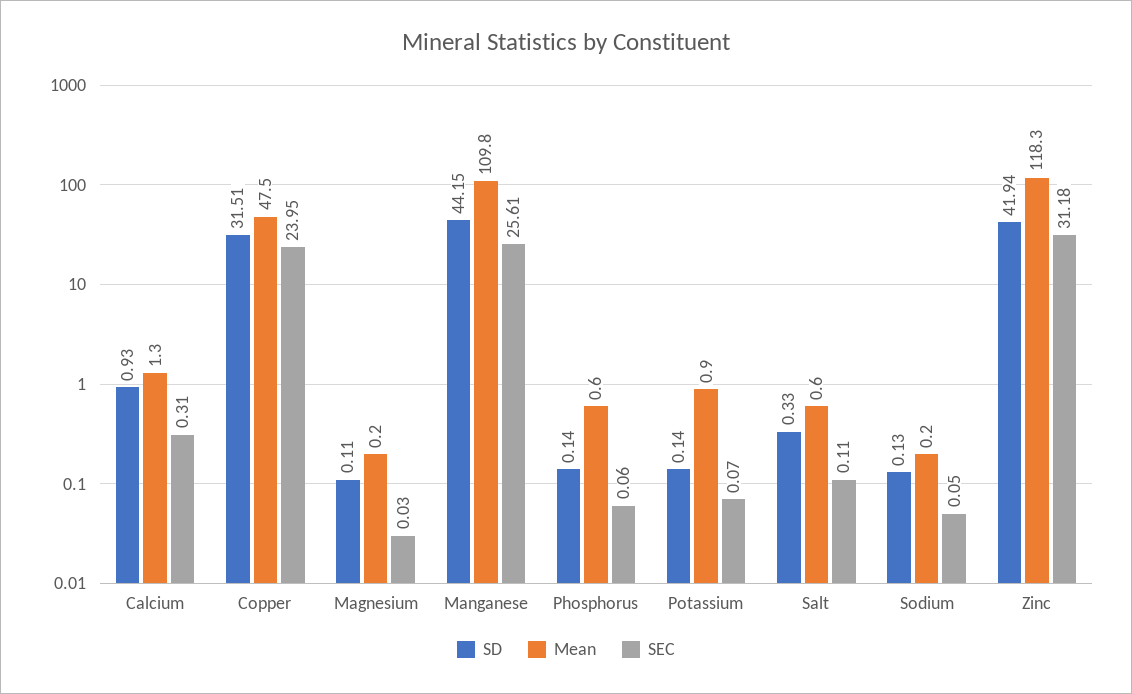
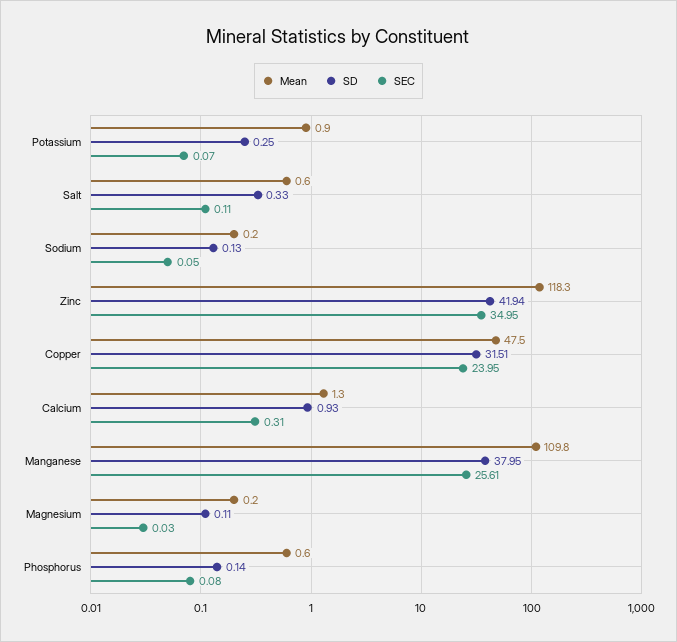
SD, Manganese: 44.15 -> 37.95
SEC, Phosphorus: 0.06 -> 0.08
SD, Potassium: 0.14 -> 0.25
SEC, Zinc: 31.18 -> 34.95

